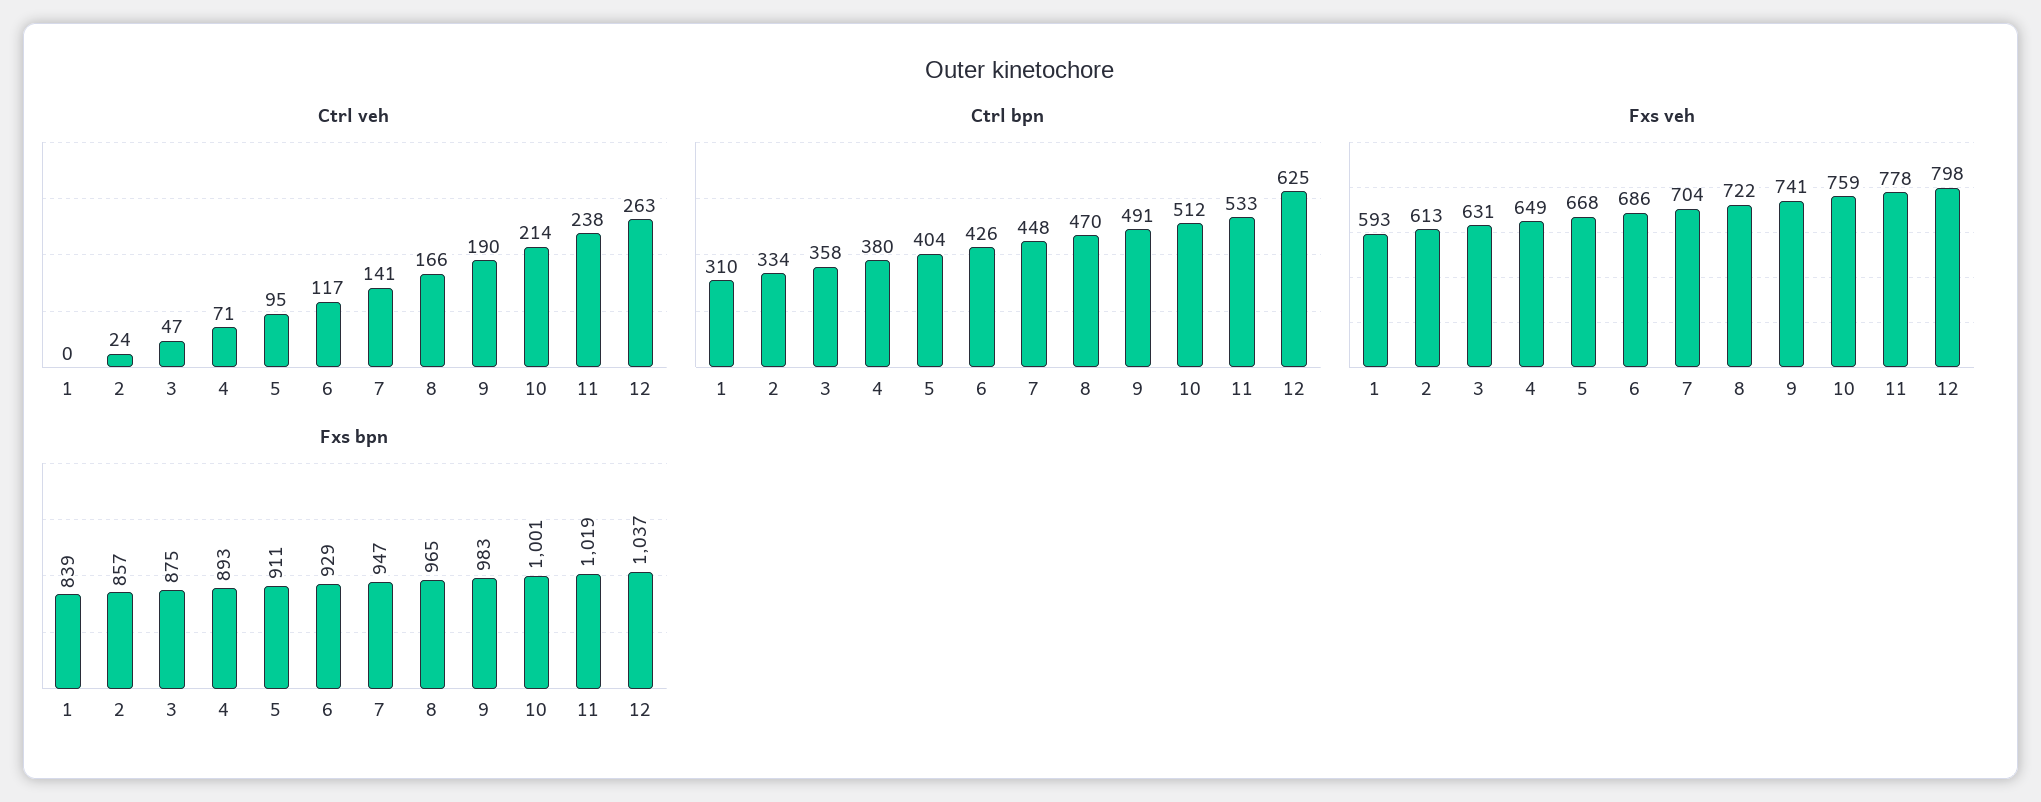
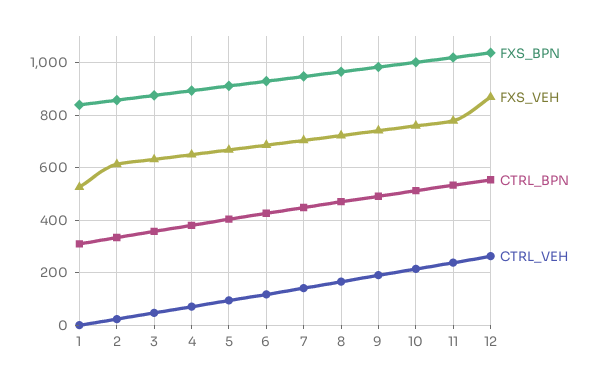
Ctrl bpn, 12: 625 -> 550
Fxs veh, 1: 593 -> 525
Fxs veh, 12: 798 -> 875

